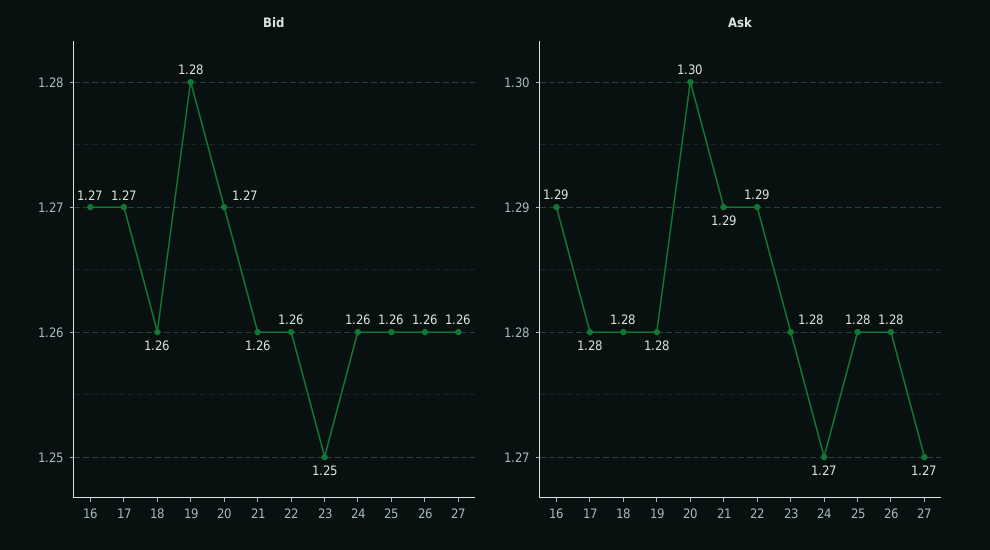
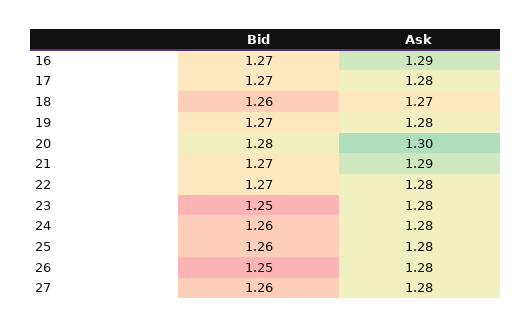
Bid, 19: 1.28 -> 1.27
Bid, 20: 1.27 -> 1.28
Bid, 21: 1.26 -> 1.27
Bid, 22: 1.26 -> 1.27
Bid, 26: 1.26 -> 1.25
Ask, 18: 1.28 -> 1.27
Ask, 22: 1.29 -> 1.28
Ask, 24: 1.27 -> 1.28
Ask, 27: 1.27 -> 1.28

